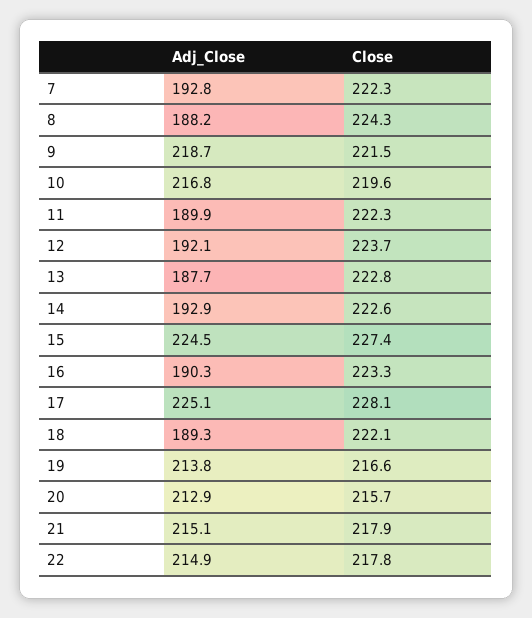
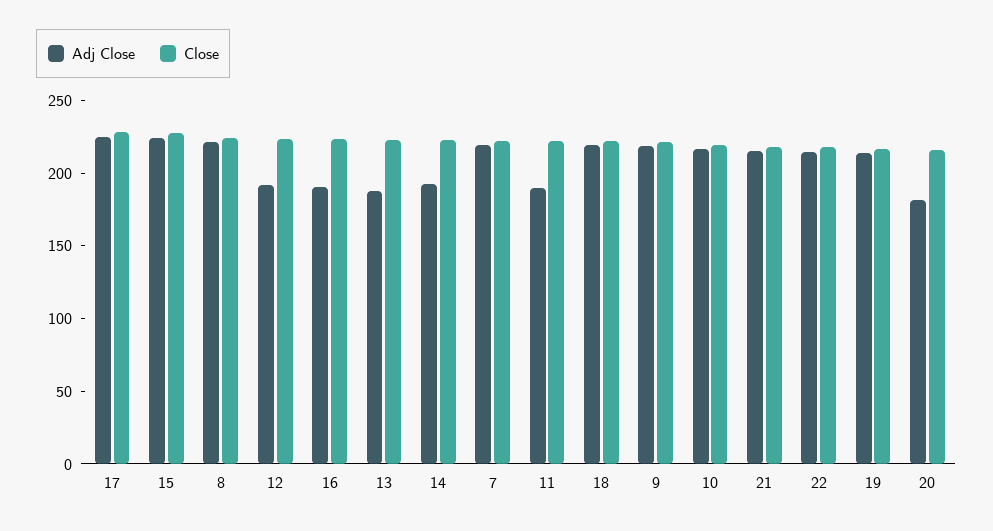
Adj_Close, 7: 192.8 -> 220
Adj_Close, 8: 188.2 -> 220
Adj_Close, 18: 189.3 -> 220
Adj_Close, 20: 212.9 -> 180

